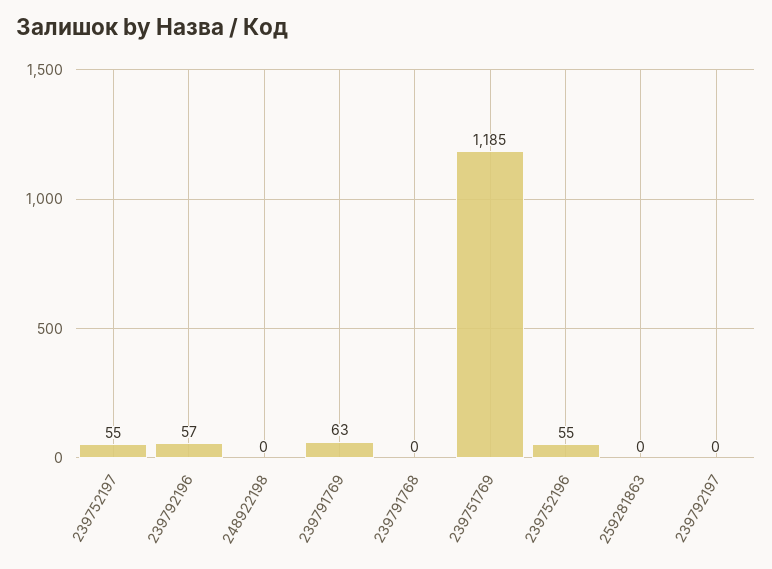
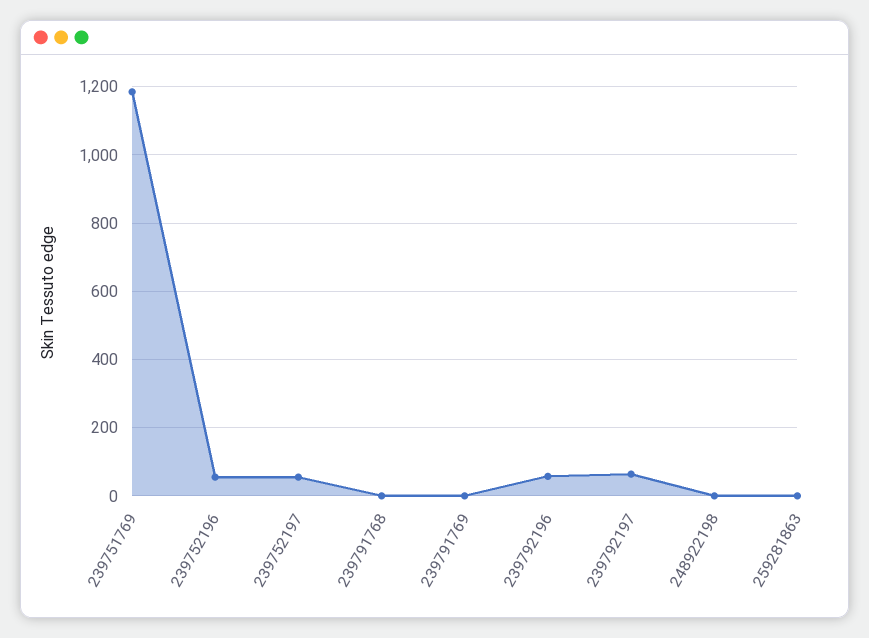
239791769: 63 -> 0
239792197: 0 -> 60

